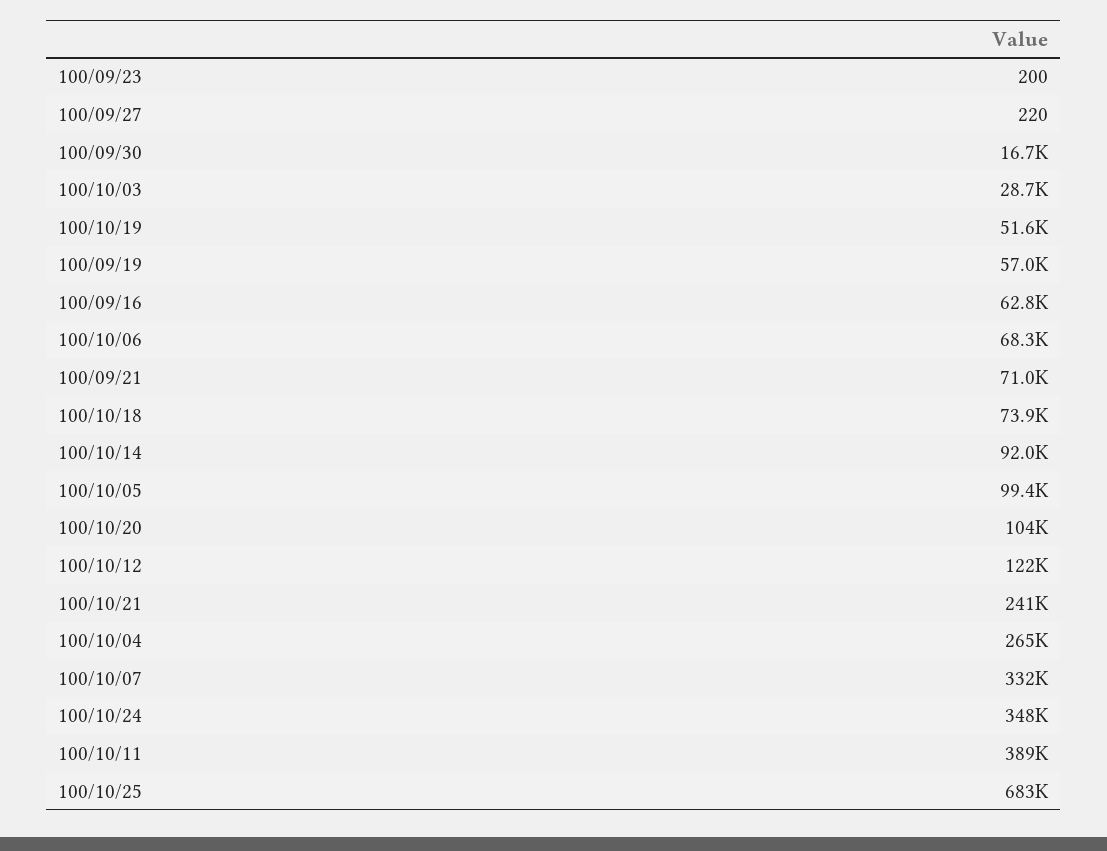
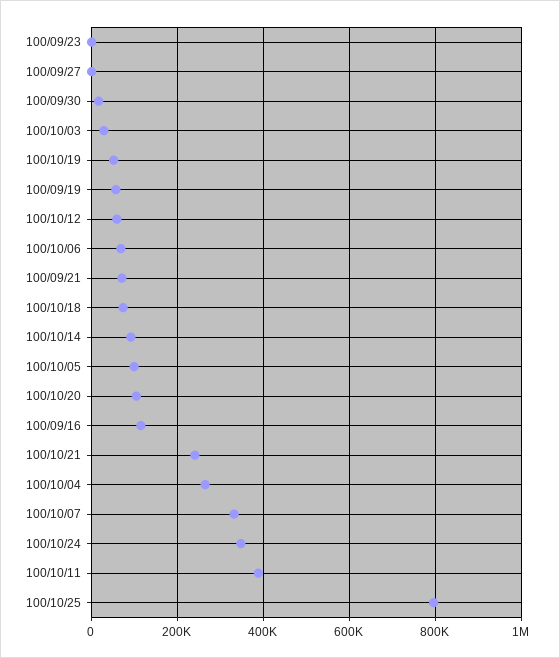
100/09/16: 62800 -> 120000
100/10/12: 122000 -> 60000
100/10/25: 683000 -> 800000

